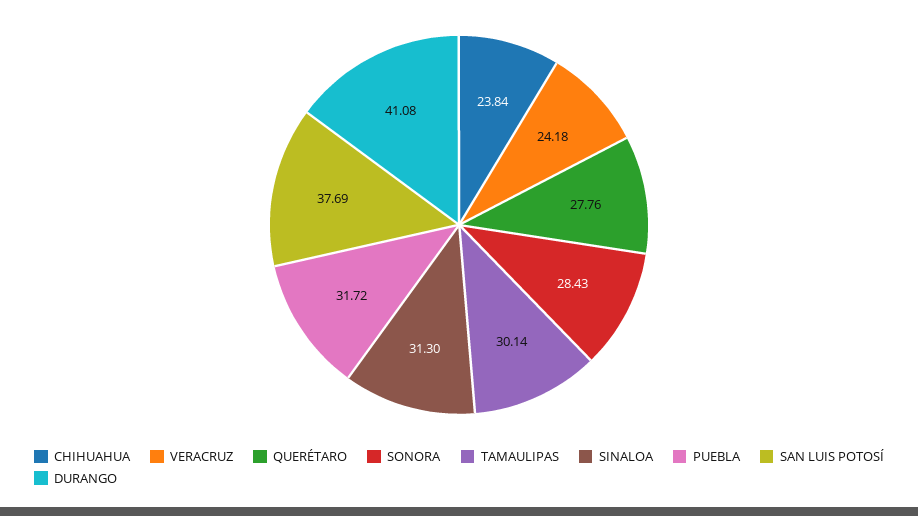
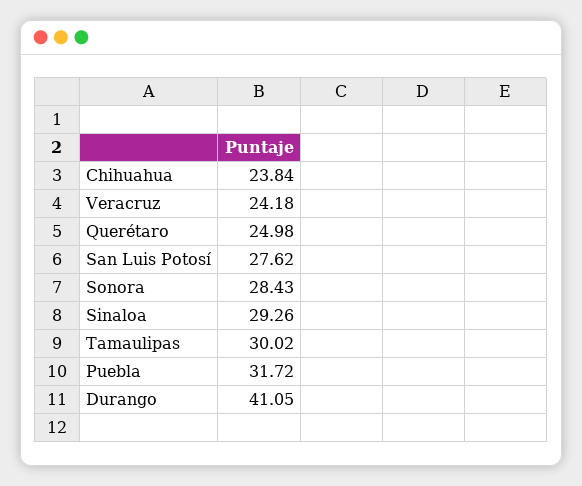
QUERÉTARO: 27.76 -> 24.98
TAMAULIPAS: 30.14 -> 30.02
SINALOA: 31.3 -> 29.26
SAN LUIS POTOSÍ: 37.69 -> 27.62
DURANGO: 41.08 -> 41.05

